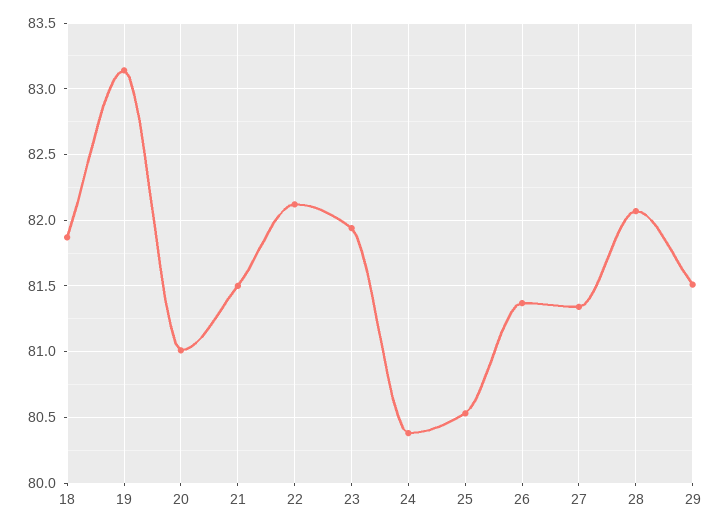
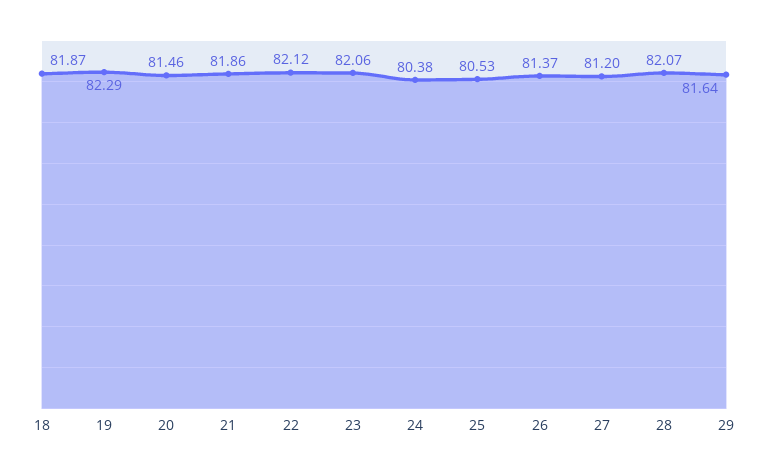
19: 83.15 -> 82.29
20: 81 -> 81.46
21: 81.5 -> 81.86
23: 81.95 -> 82.06
27: 81.35 -> 81.2
29: 81.5 -> 81.64

